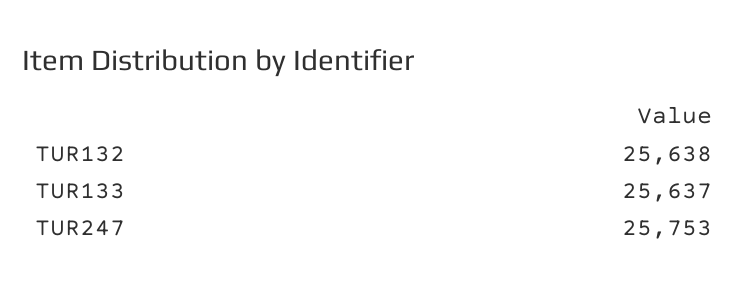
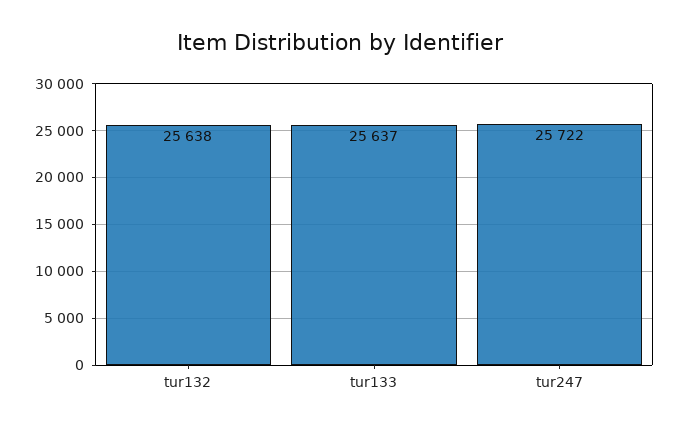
TUR247: 25753 -> 25722

